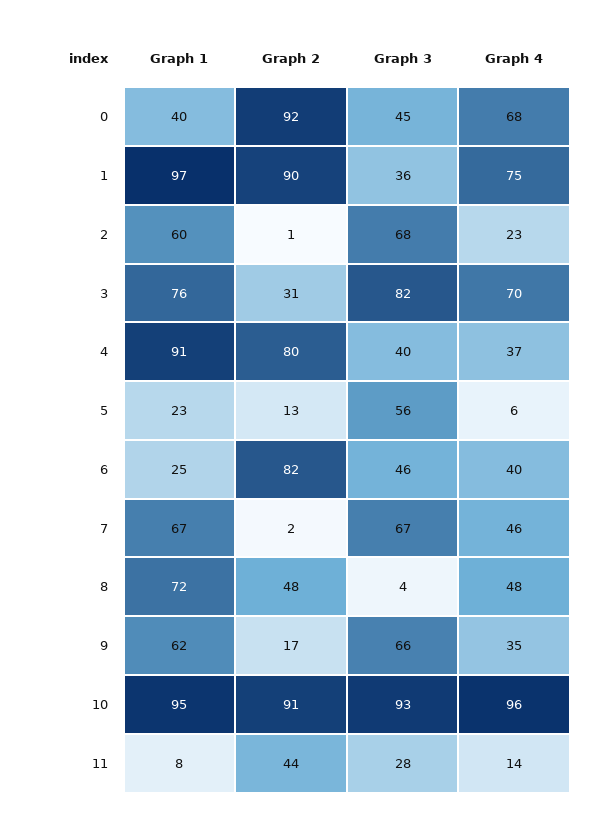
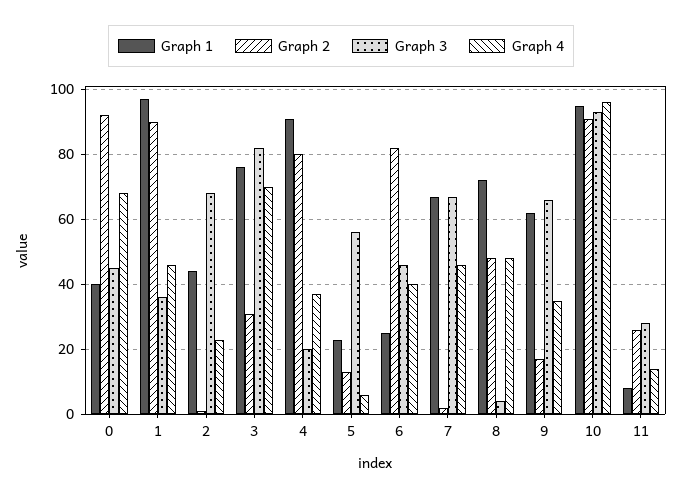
Graph 4, 1: 75 -> 45
Graph 1, 2: 60 -> 45
Graph 3, 4: 40 -> 20
Graph 2, 11: 44 -> 25

